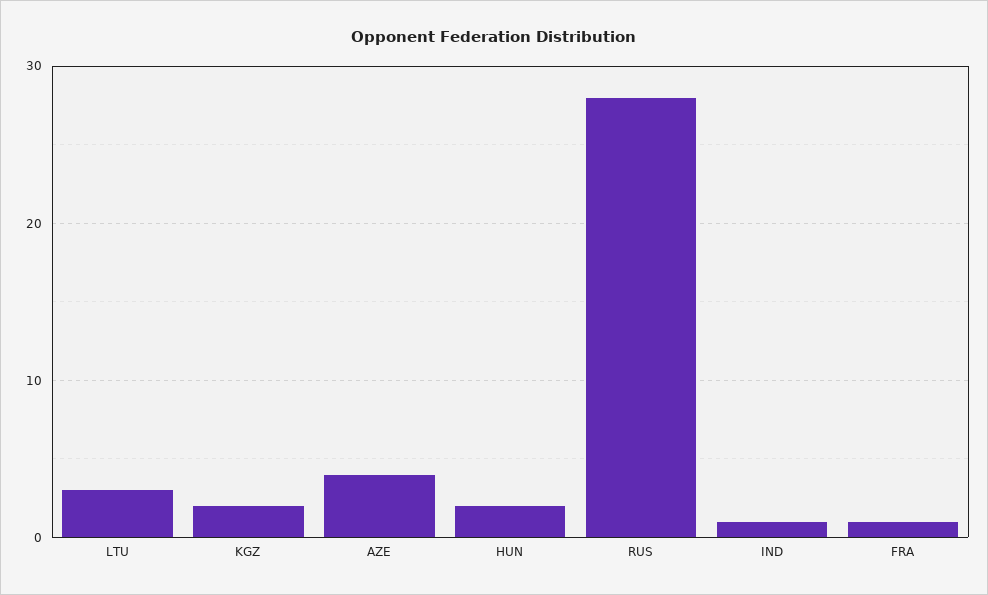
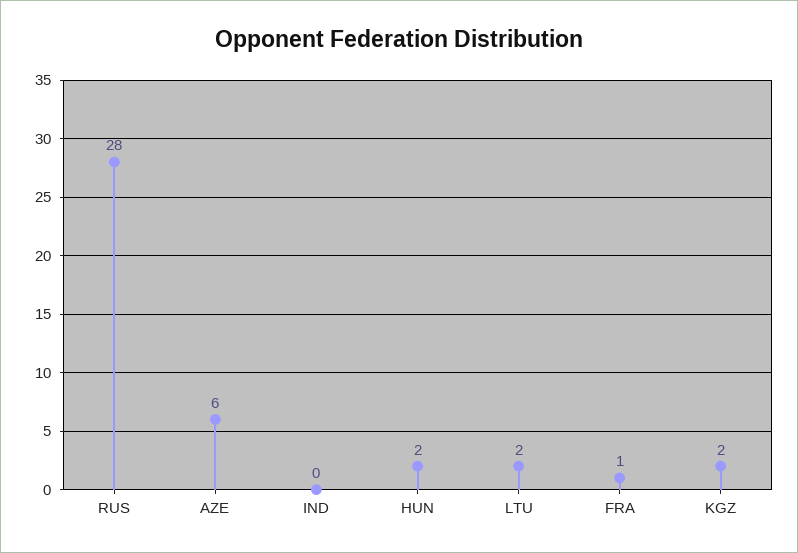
LTU: 3 -> 2
AZE: 4 -> 6
IND: 1 -> 0

